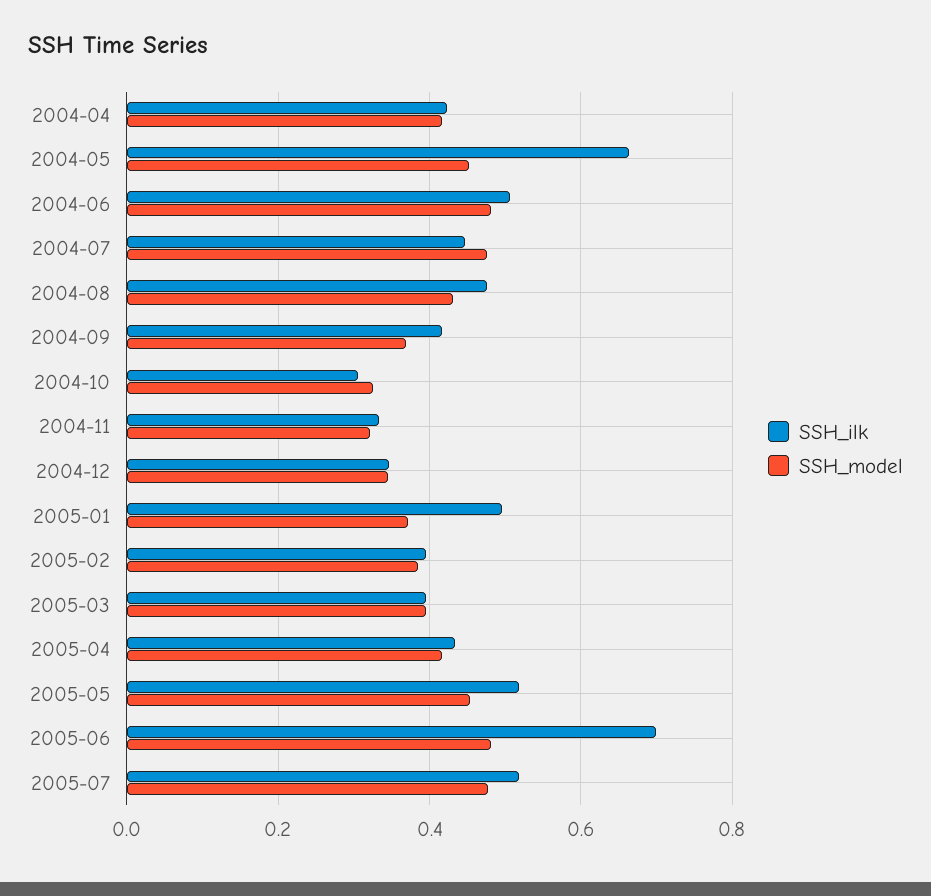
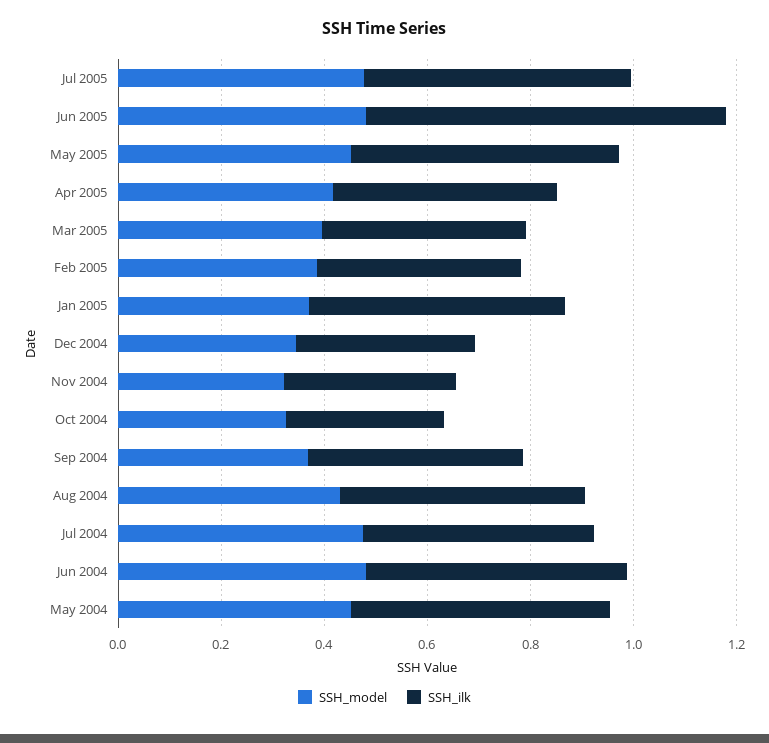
SSH_ilk, 2004-04: 0.42 -> none
SSH_model, 2004-04: 0.42 -> none
SSH_ilk, 2004-05: 0.66 -> 0.5

